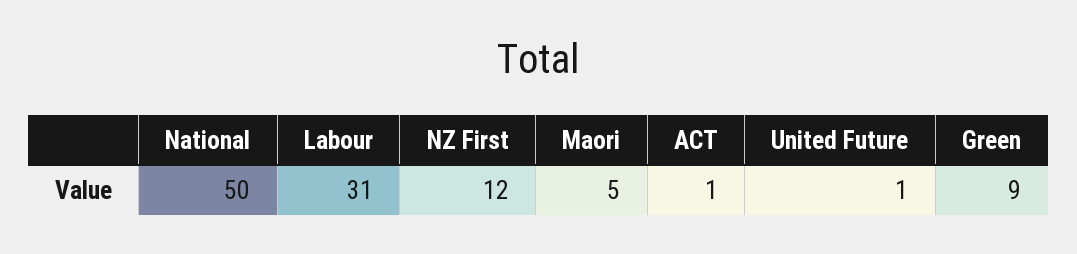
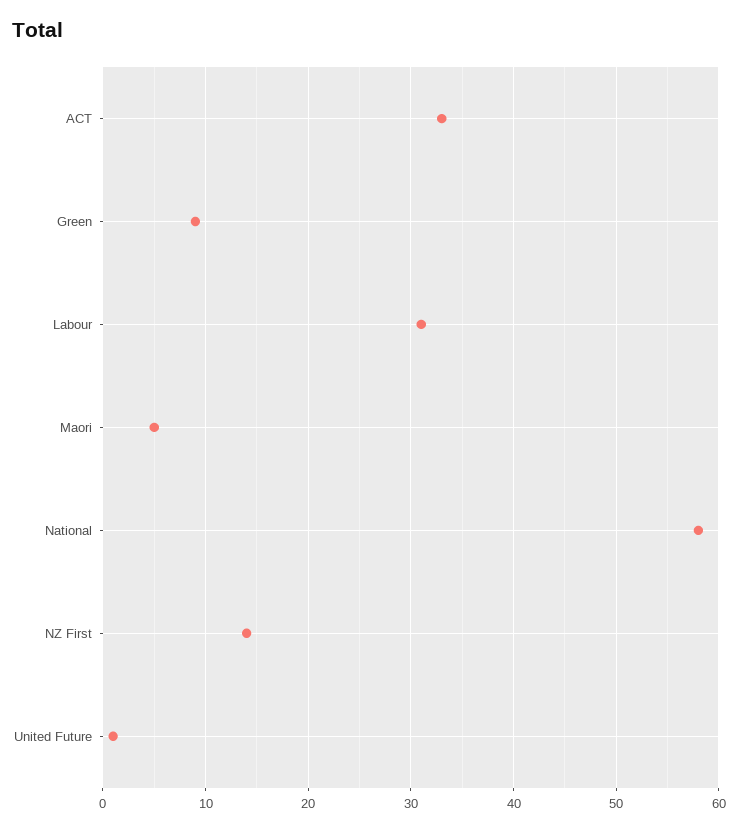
National: 50 -> 58
NZ First: 12 -> 14
ACT: 1 -> 33

